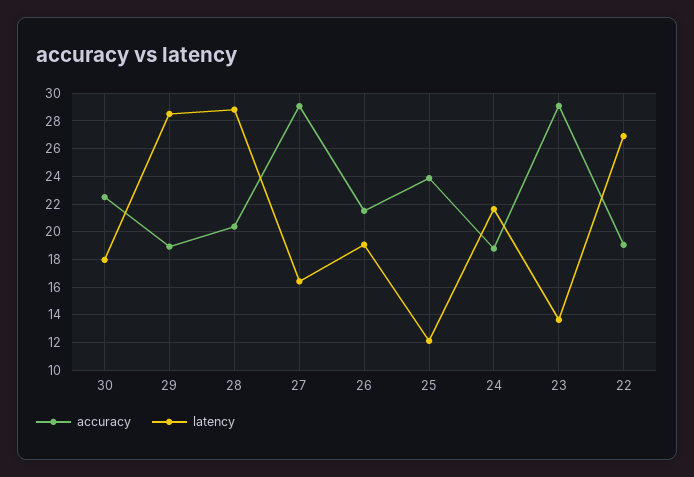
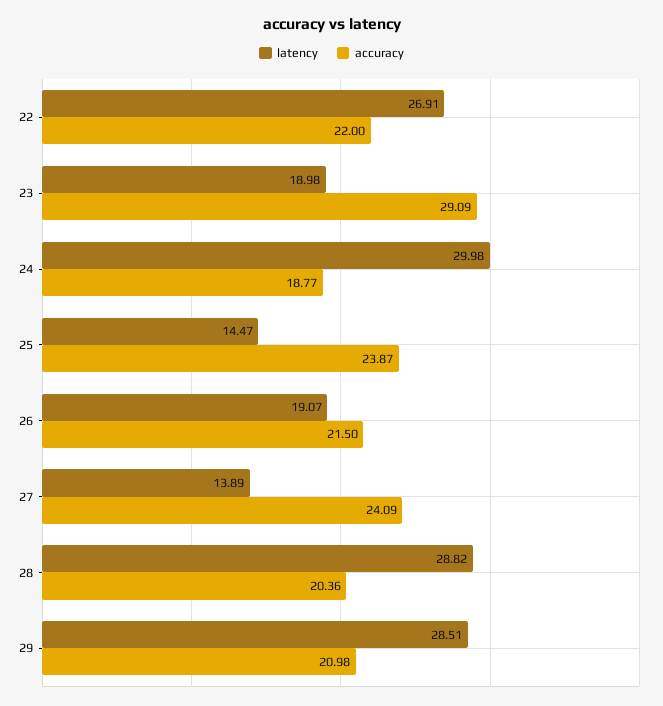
accuracy, 30: 22.5 -> none
latency, 30: 18 -> none
accuracy, 29: 19 -> 20.98
accuracy, 27: 29 -> 24.09
latency, 27: 16.5 -> 13.89
latency, 25: 12 -> 14.47
latency, 24: 21.5 -> 29.98
latency, 23: 13.5 -> 18.98
accuracy, 22: 19 -> 22

